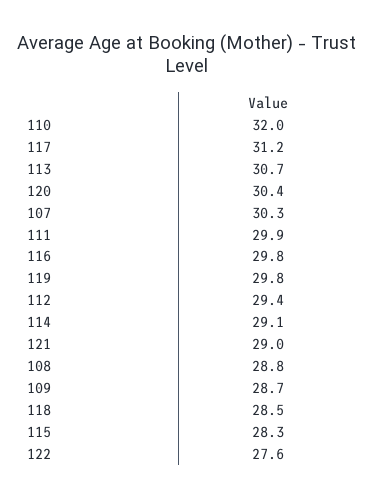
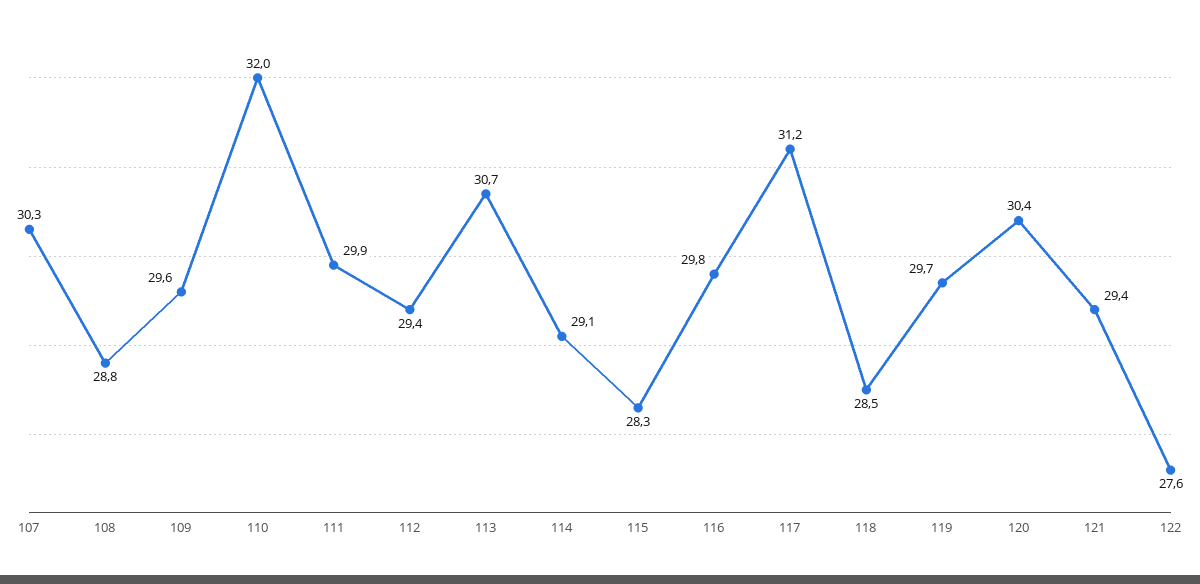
119: 29.8 -> 29.7
121: 29 -> 29.4
109: 28.7 -> 29.6

